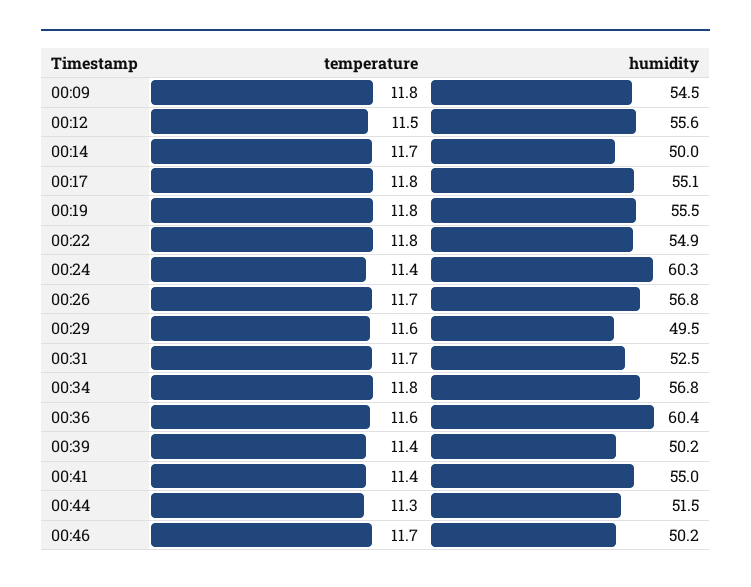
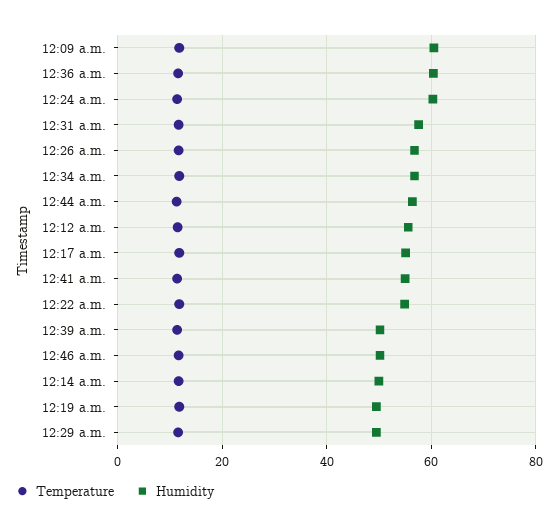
humidity, 00:09: 54.5 -> 60
humidity, 00:19: 55.5 -> 50
humidity, 00:31: 52.5 -> 58
humidity, 00:44: 51.5 -> 56

